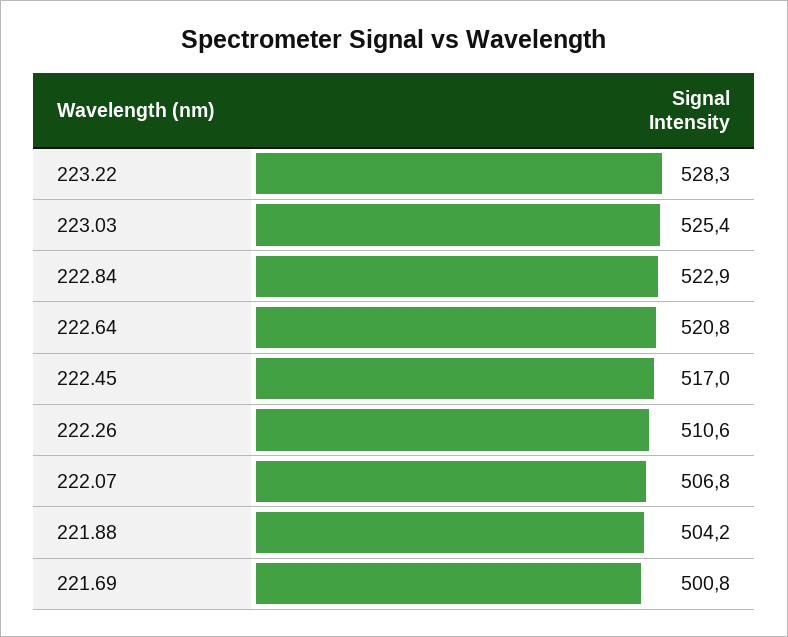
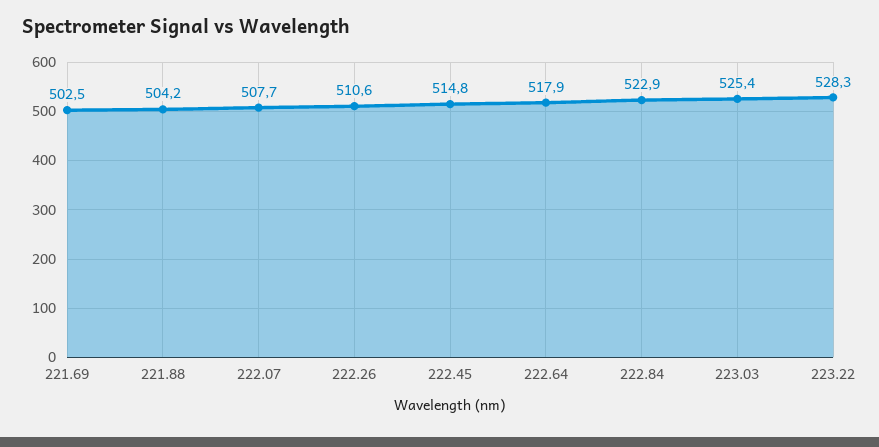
222.64: 520.8 -> 517.9
222.45: 517 -> 514.8
222.07: 506.8 -> 507.7
221.69: 500.8 -> 502.5

